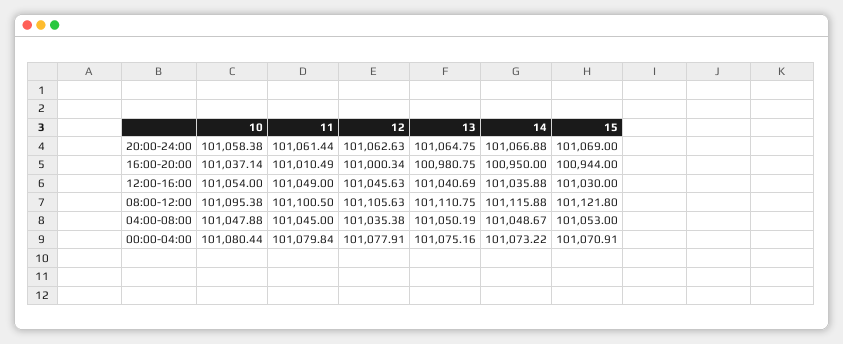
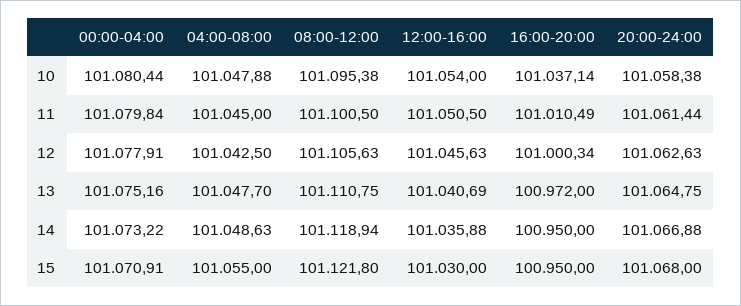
15, 20:00-24:00: 101069 -> 101068
13, 16:00-20:00: 100980.75 -> 100972
15, 16:00-20:00: 100944 -> 100950
11, 12:00-16:00: 101049 -> 101050.5
14, 08:00-12:00: 101115.88 -> 101118.94
12, 04:00-08:00: 101035.38 -> 101042.5
13, 04:00-08:00: 101050.19 -> 101047.7
14, 04:00-08:00: 101048.67 -> 101048.63
15, 04:00-08:00: 101053 -> 101055

